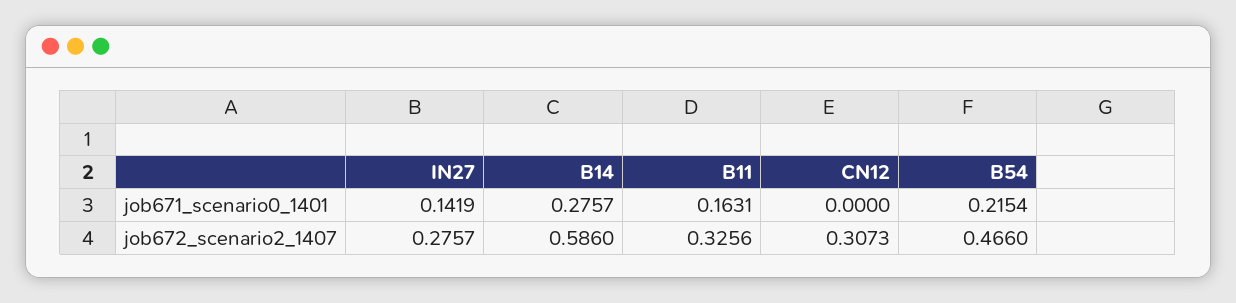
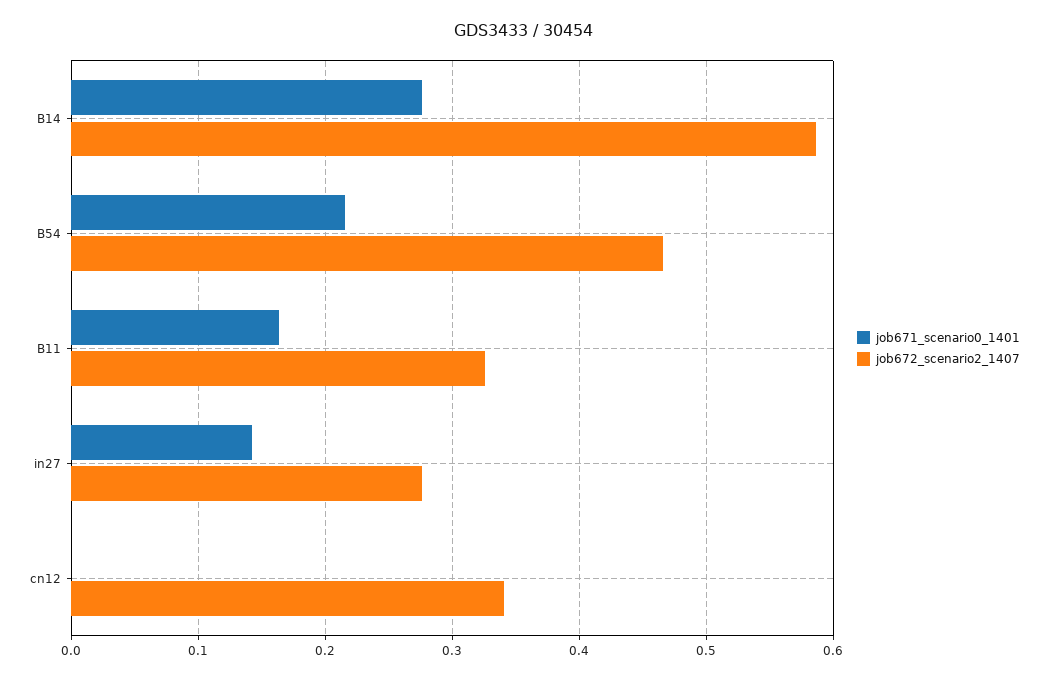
job672_scenario2_1407, CN12: 0.3073 -> 0.34

